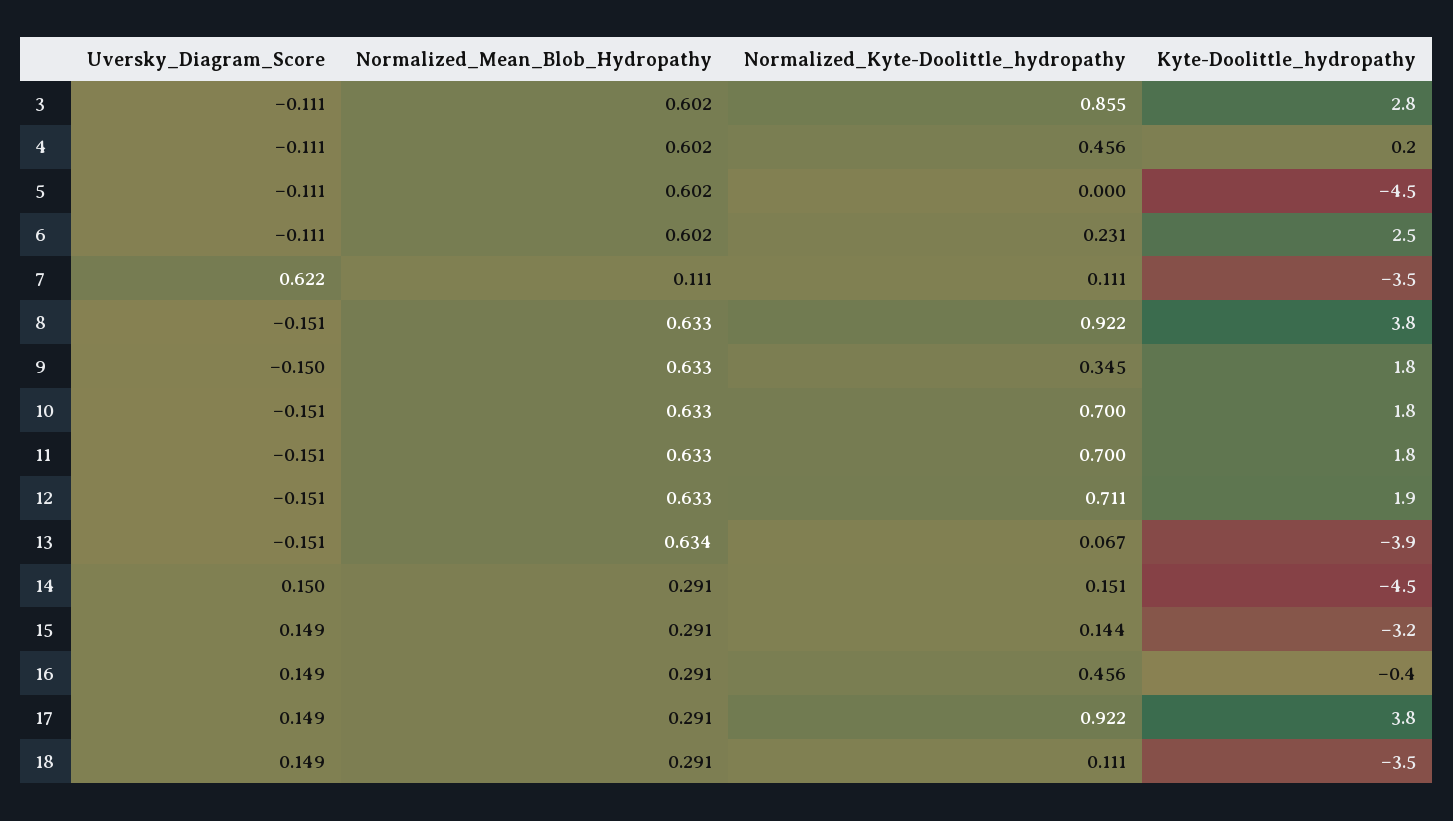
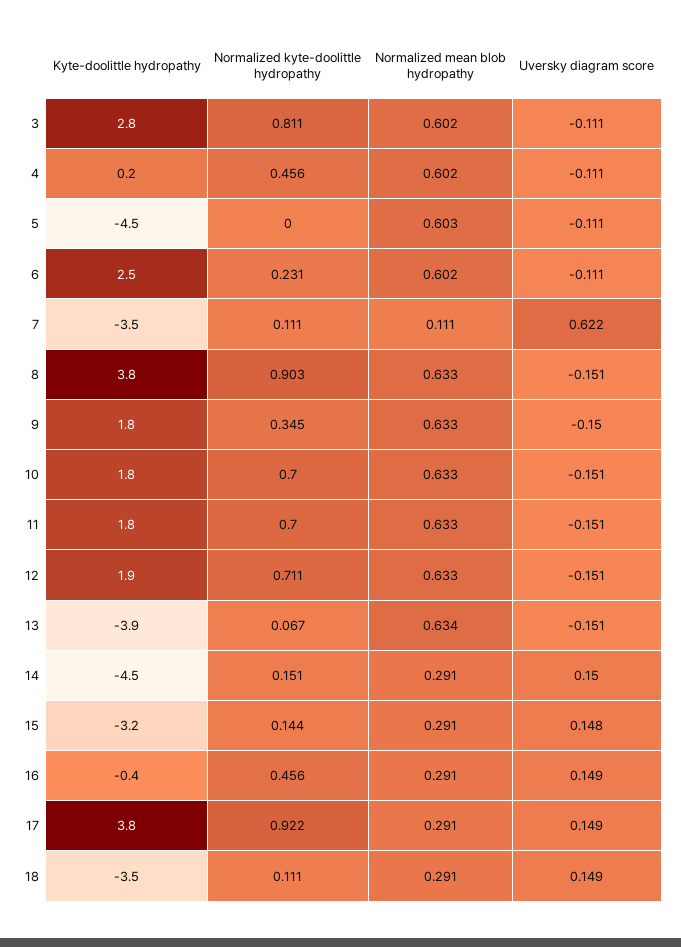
Normalized_Kyte-Doolittle_hydropathy, 3: 0.855 -> 0.811
Normalized_Mean_Blob_Hydropathy, 5: 0.602 -> 0.603
Normalized_Kyte-Doolittle_hydropathy, 8: 0.922 -> 0.903
Uversky_Diagram_Score, 15: 0.149 -> 0.148

